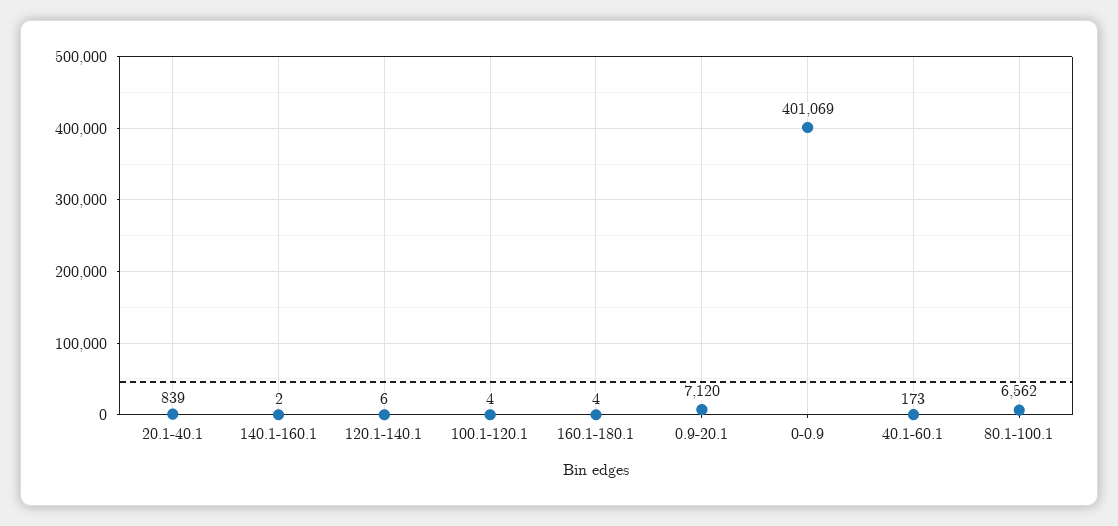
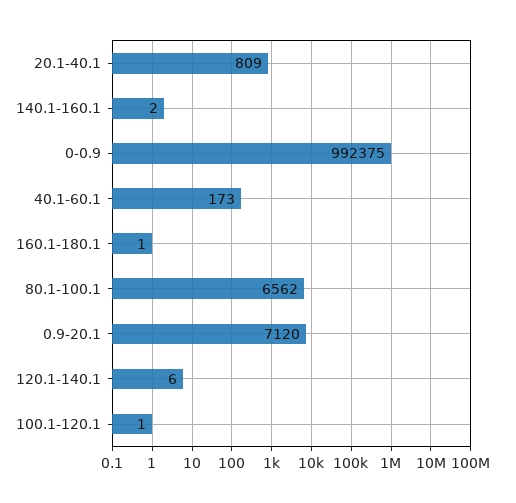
20.1-40.1: 839 -> 809
100.1-120.1: 4 -> 1
160.1-180.1: 4 -> 1
0-0.9: 401069 -> 992375

